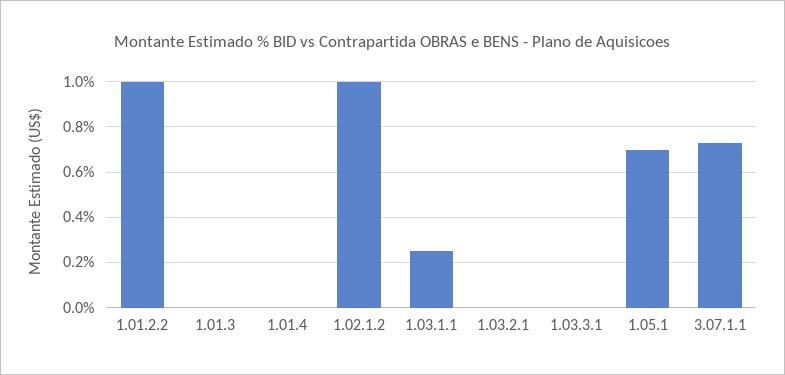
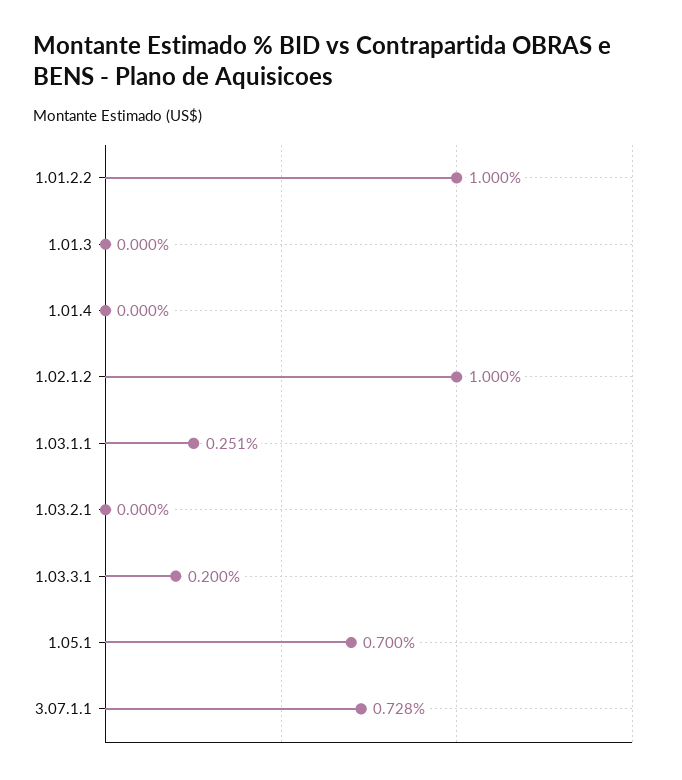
1.03.3.1: 0 -> 0.2

